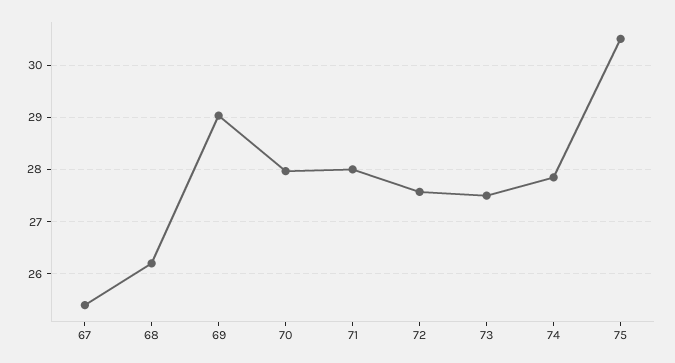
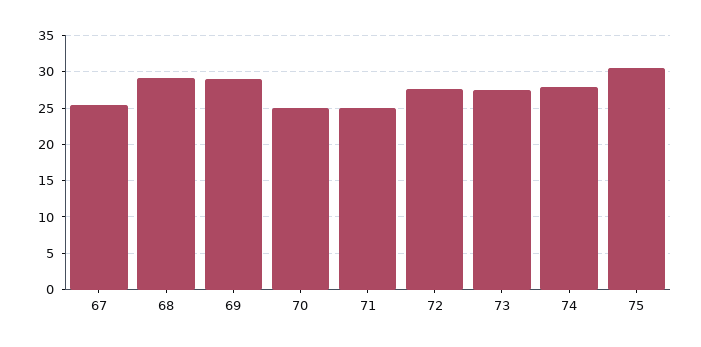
68: 26.2 -> 29
70: 28 -> 25
71: 28 -> 25

